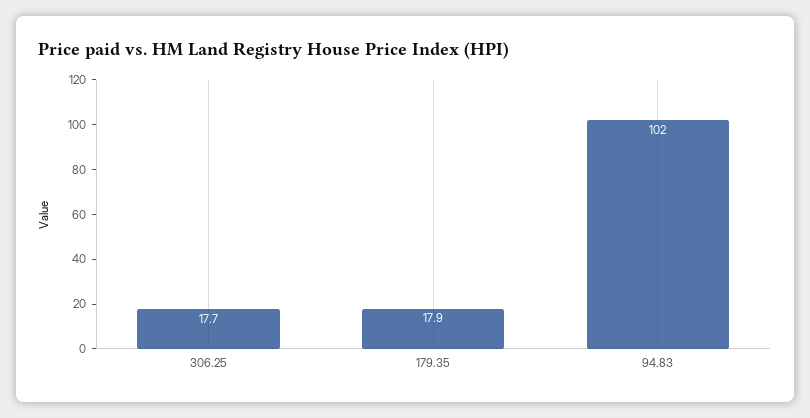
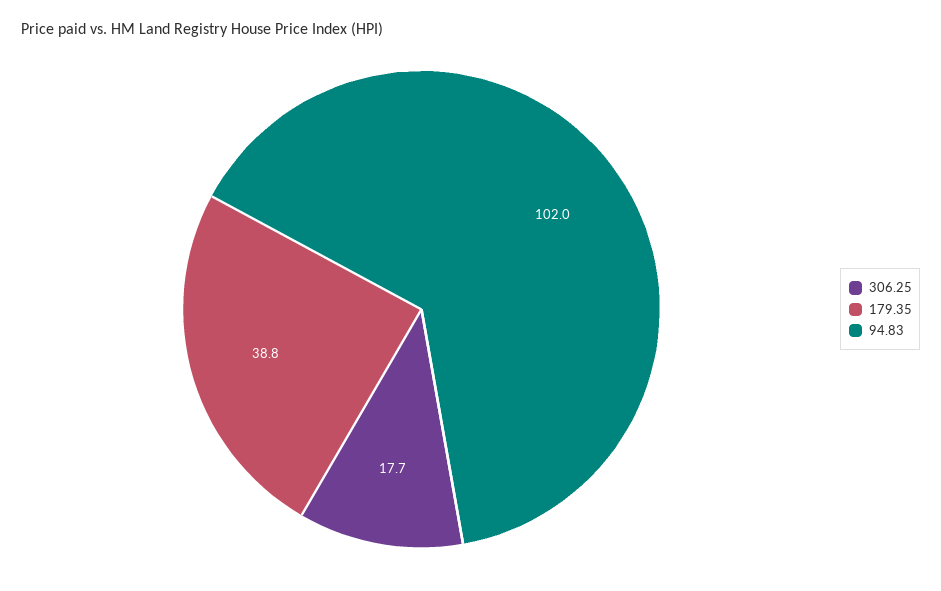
179.35: 17.9 -> 38.8

